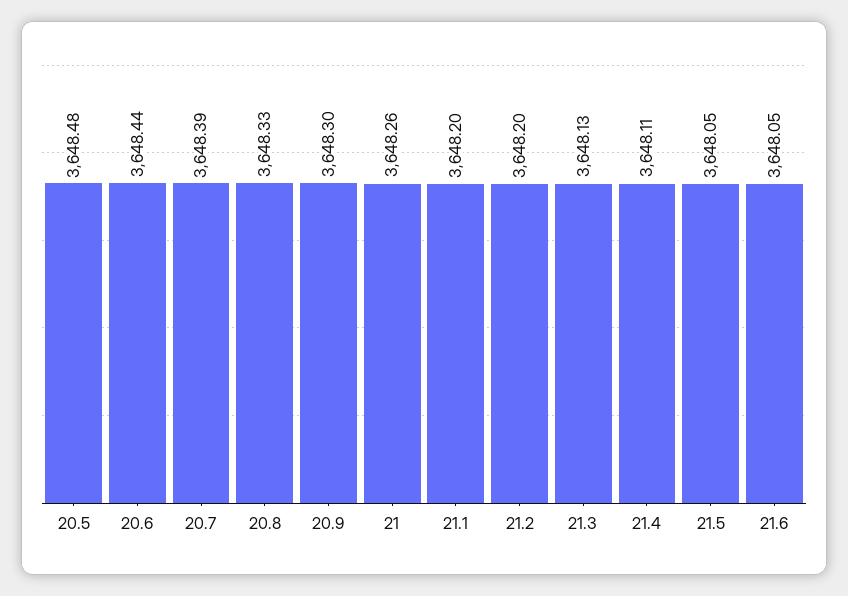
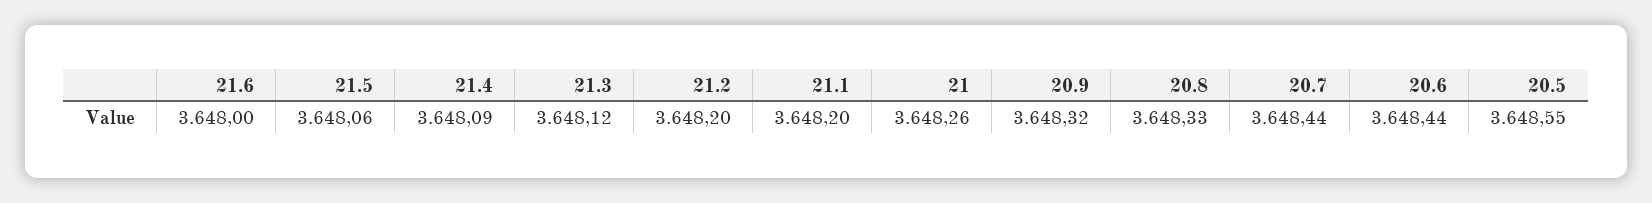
20.5: 3648.48 -> 3648.55
20.7: 3648.39 -> 3648.44
20.9: 3648.3 -> 3648.32
21.3: 3648.13 -> 3648.12
21.4: 3648.11 -> 3648.09
21.5: 3648.05 -> 3648.06
21.6: 3648.05 -> 3648

